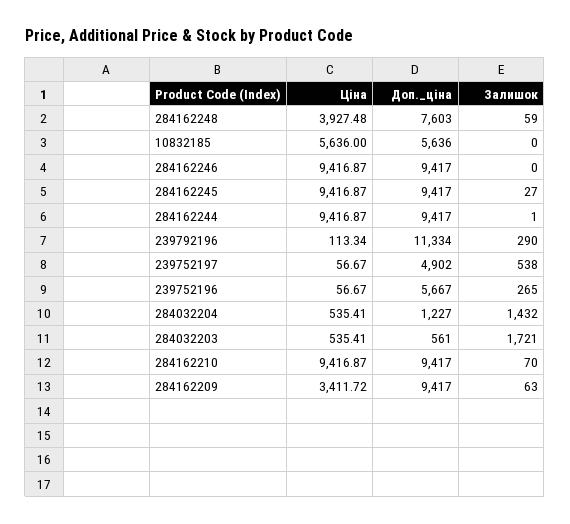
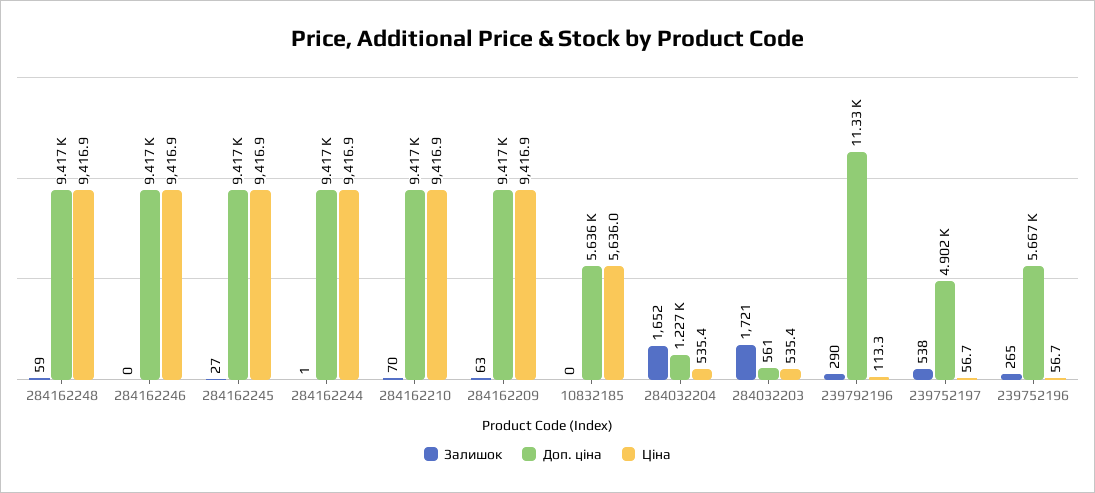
Ціна, 284162248: 3927.48 -> 9416.9
Доп._ціна, 284162248: 7603 -> 9417
Залишок, 284032204: 1432 -> 1652
Ціна, 284162209: 3411.72 -> 9416.9

